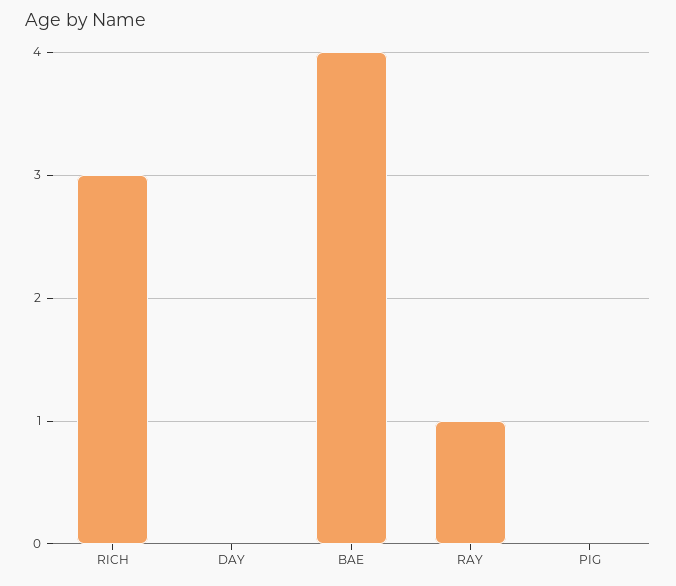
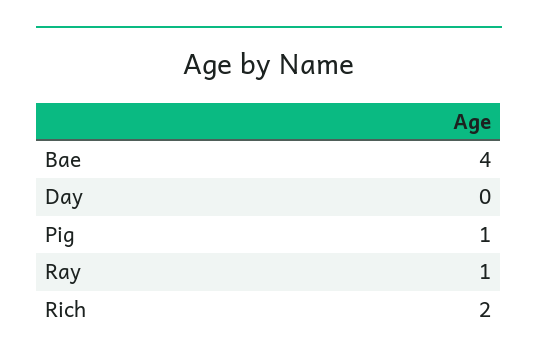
RICH: 3 -> 2
PIG: 0 -> 1

